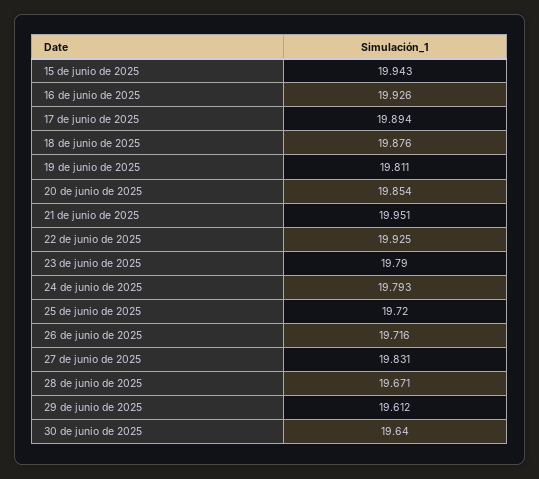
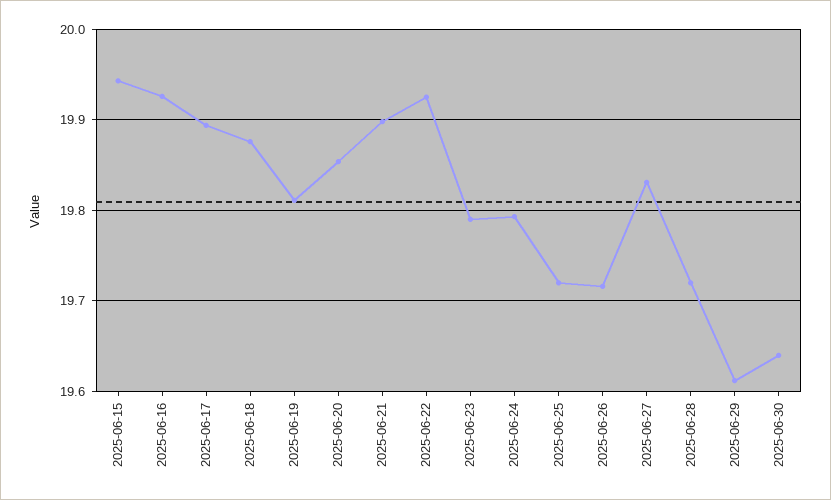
21 de junio de 2025: 19.951 -> 19.9
28 de junio de 2025: 19.671 -> 19.72

